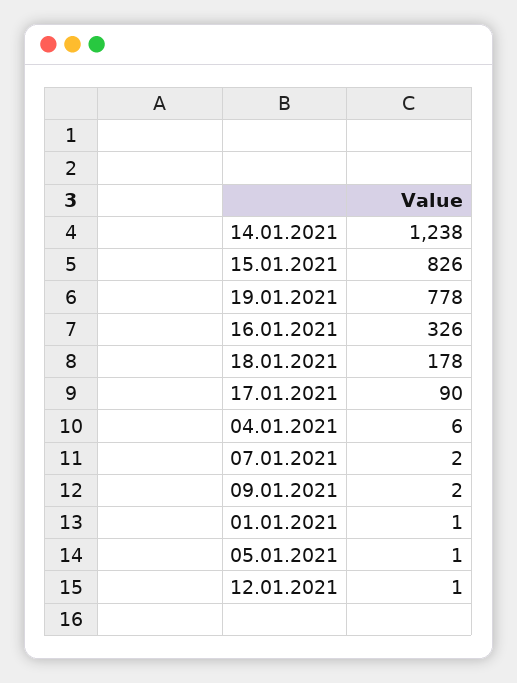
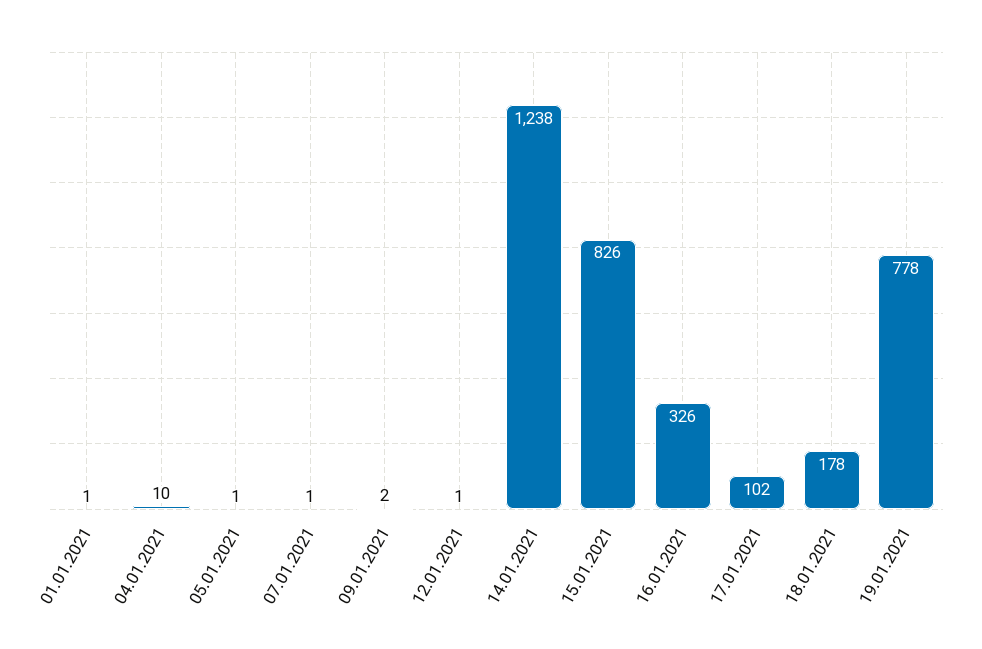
17.01.2021: 90 -> 102
04.01.2021: 6 -> 10
07.01.2021: 2 -> 1

